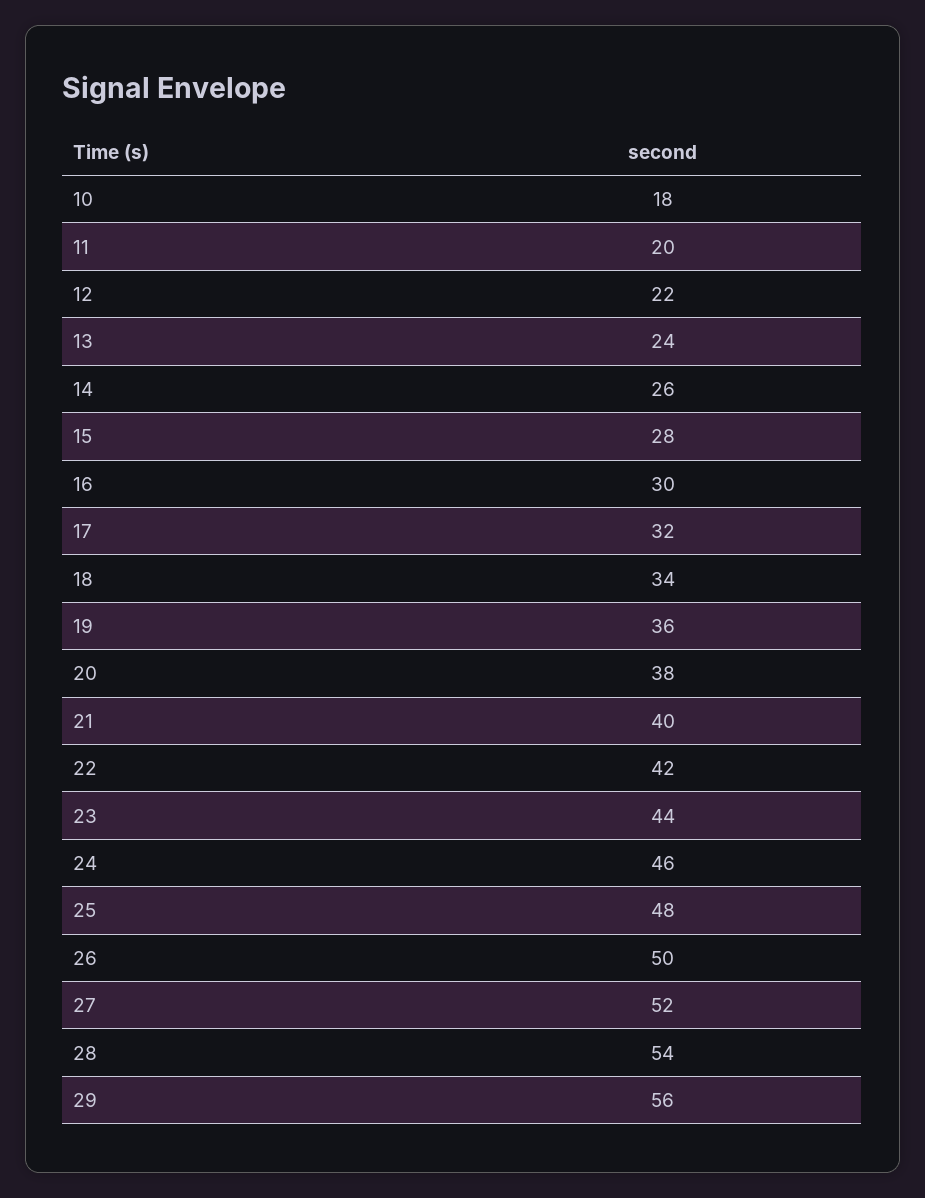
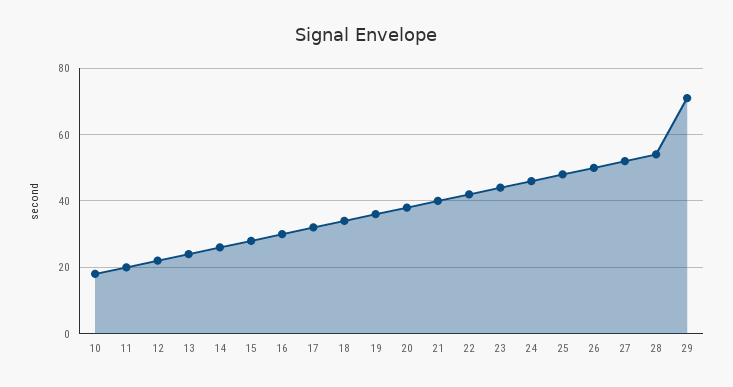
29: 56 -> 70

